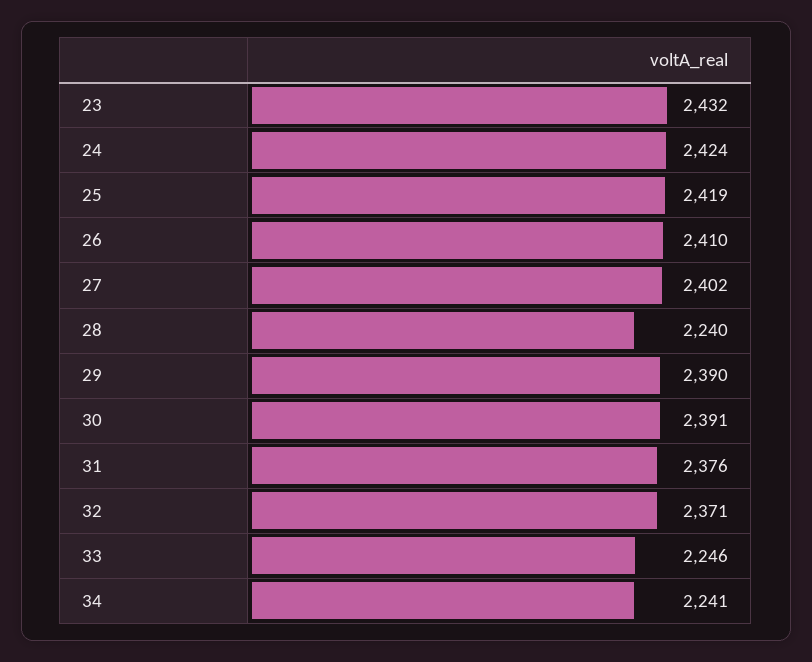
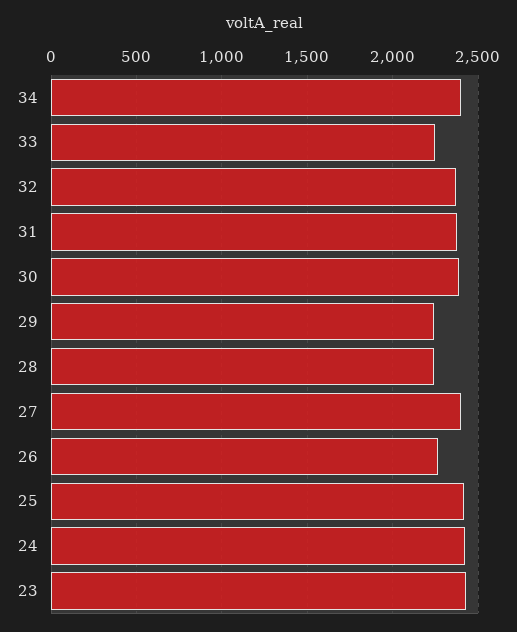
26: 2410 -> 2250
29: 2390 -> 2250
34: 2241 -> 2400

